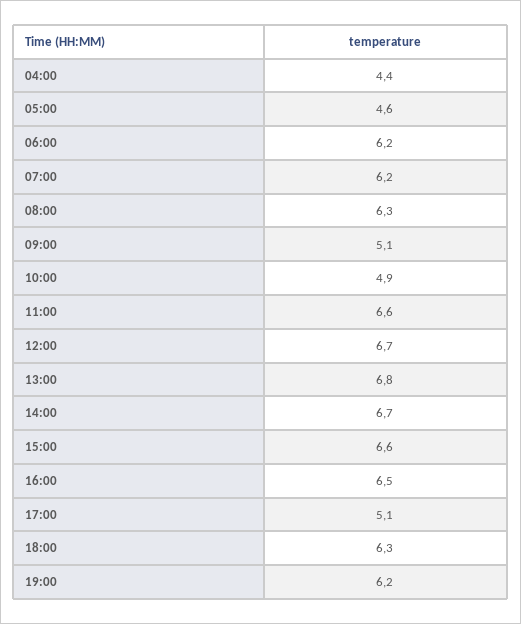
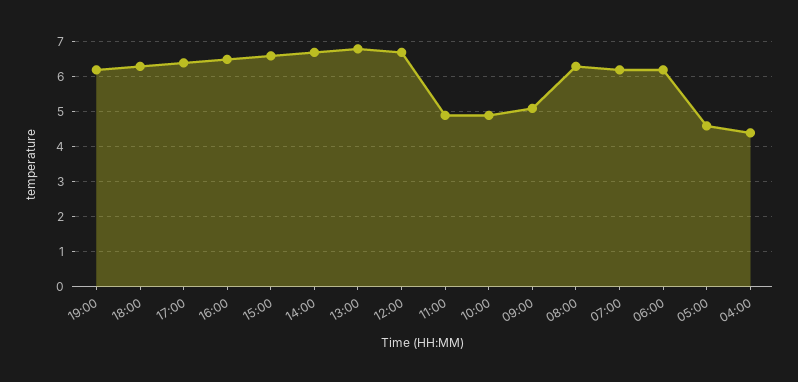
11:00: 6.6 -> 5
17:00: 5.1 -> 6.5

